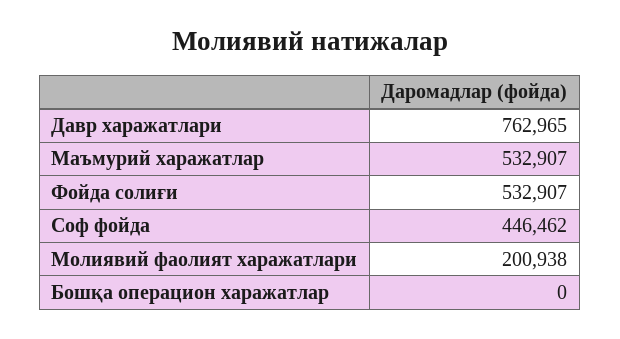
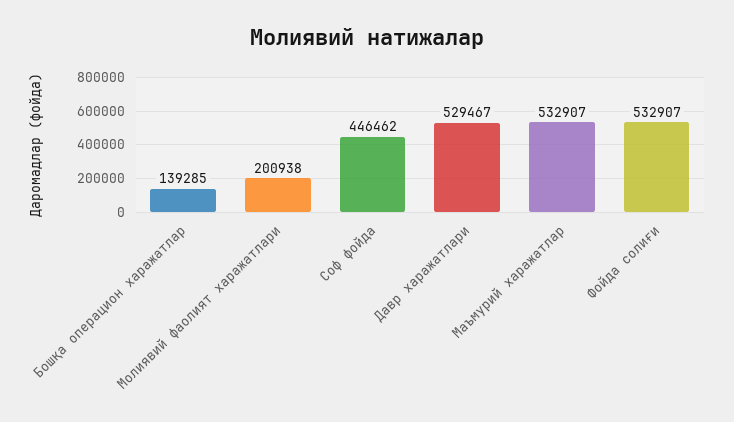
Давр харажатлари: 762965 -> 529467
Бошқа операцион харажатлар: 0 -> 139285

